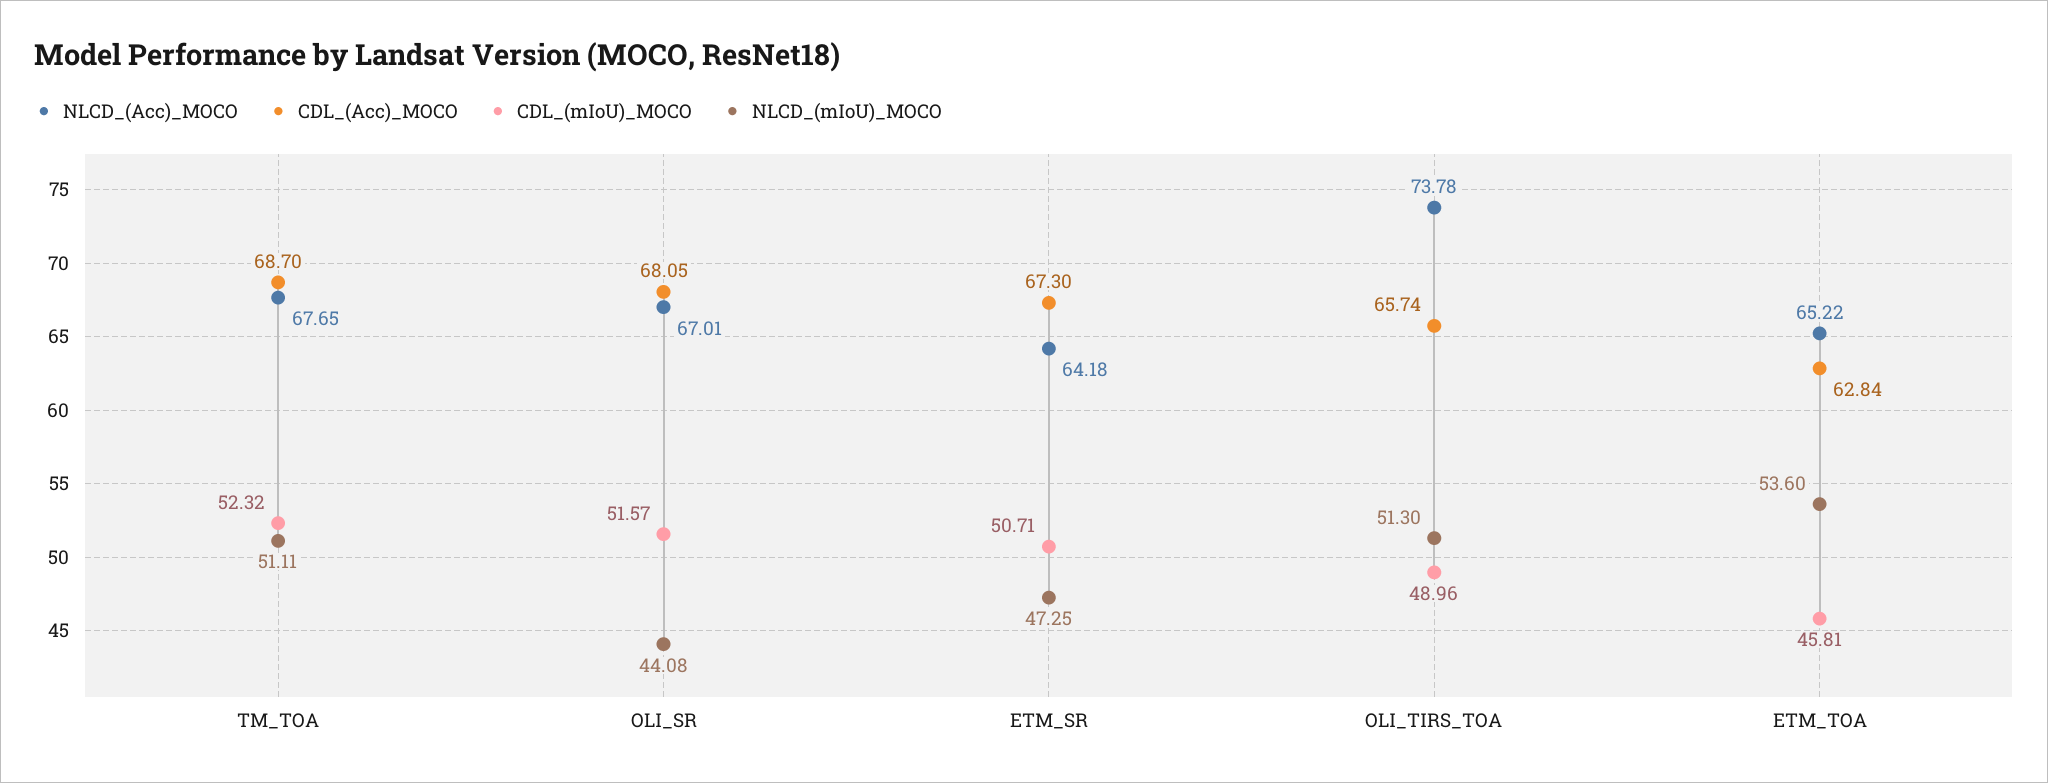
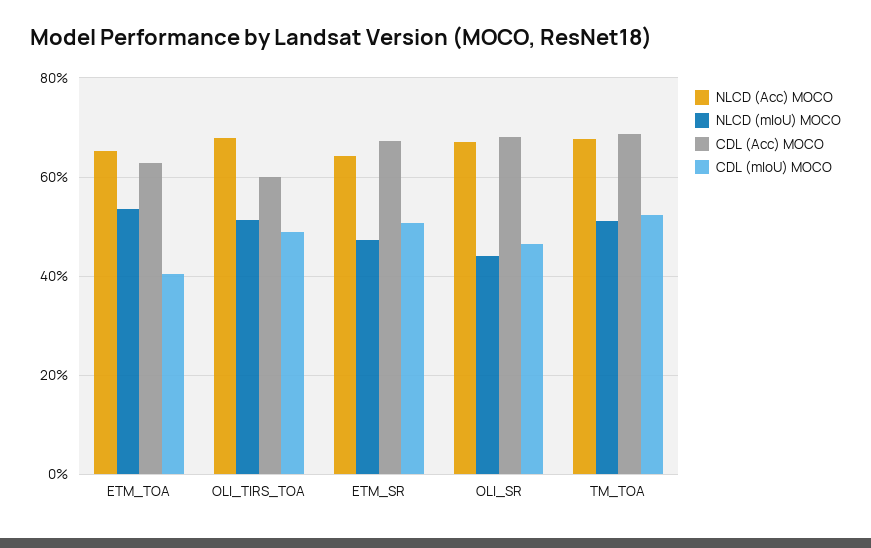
CDL_(mIoU)_MOCO, OLI_SR: 51.57 -> 46
NLCD_(Acc)_MOCO, OLI_TIRS_TOA: 73.78 -> 68
CDL_(Acc)_MOCO, OLI_TIRS_TOA: 65.74 -> 60
CDL_(mIoU)_MOCO, ETM_TOA: 45.81 -> 40

